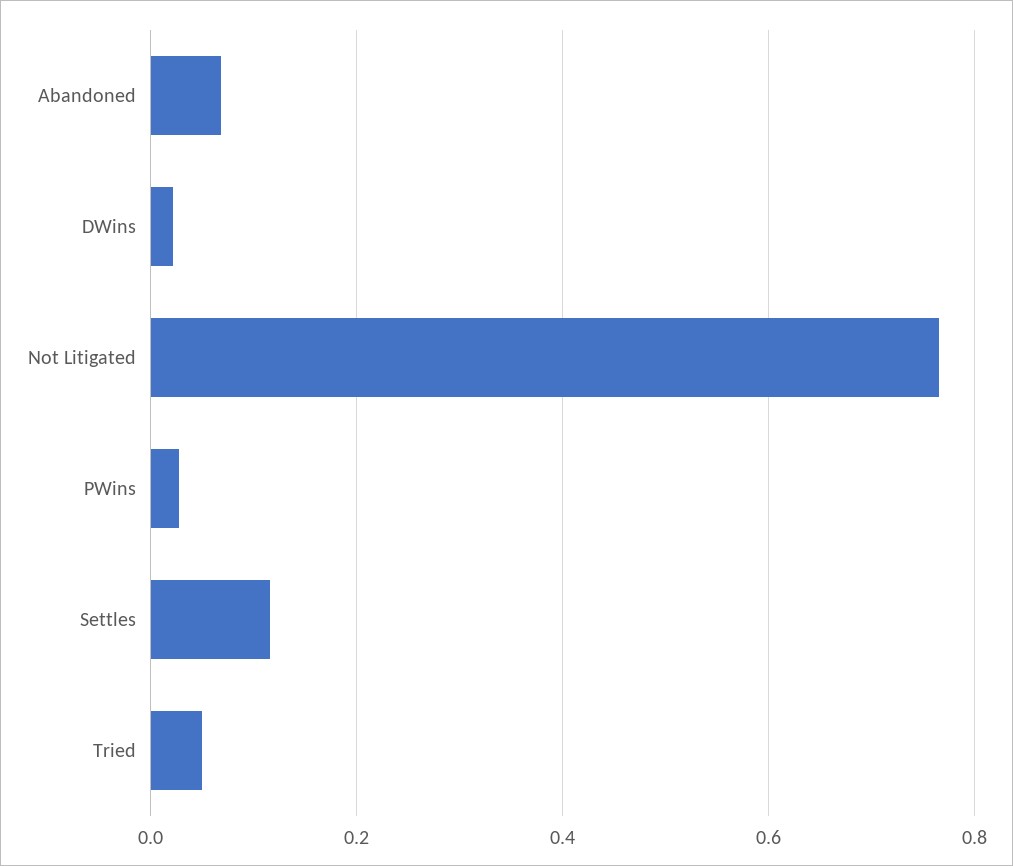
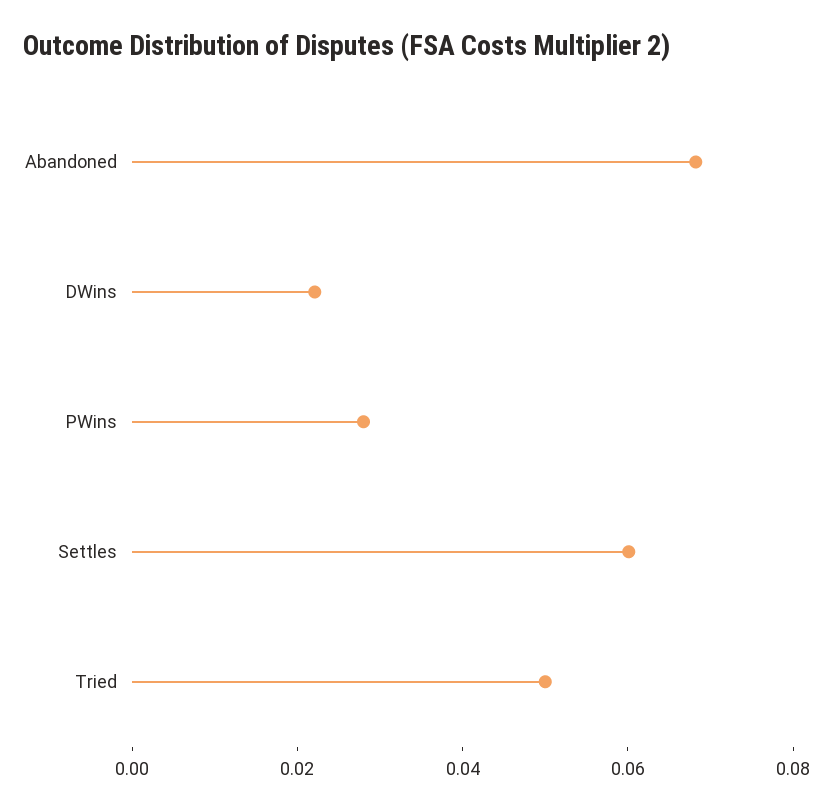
Not Litigated: 0.76 -> none
Settles: 0.12 -> 0.06

